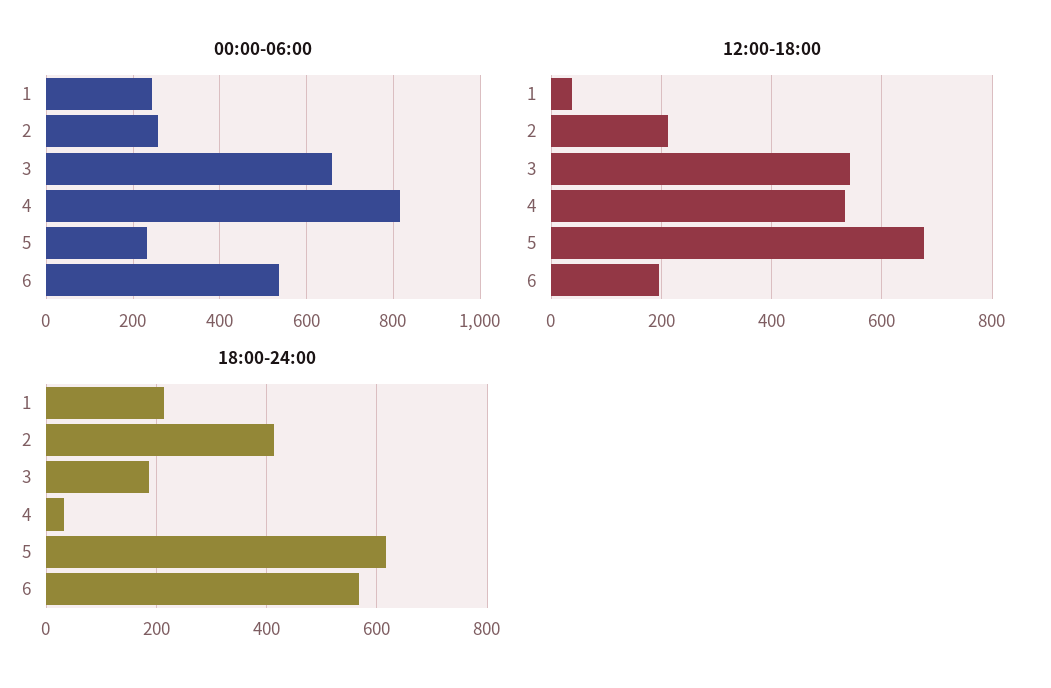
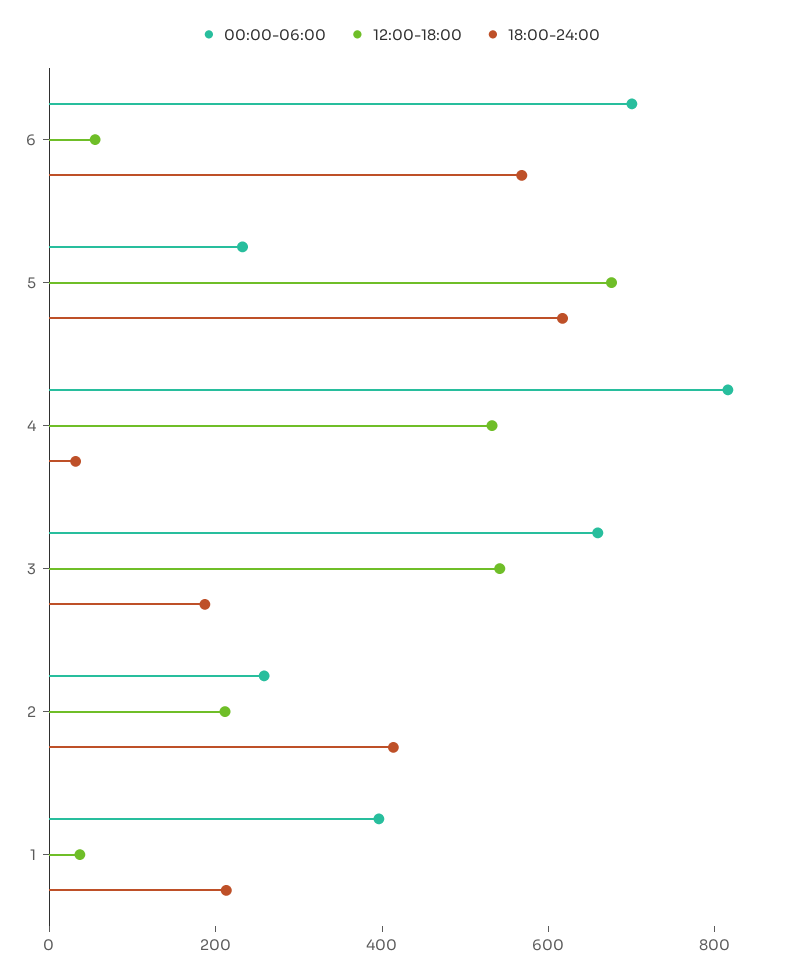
00:00-06:00, 1: 240 -> 400
00:00-06:00, 6: 540 -> 700
12:00-18:00, 6: 200 -> 50

